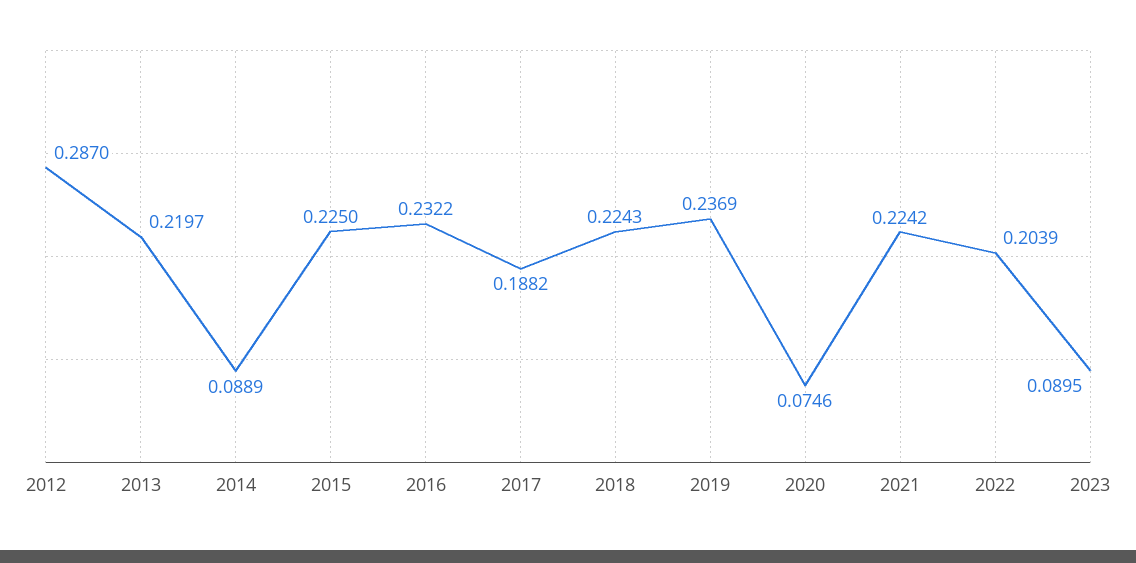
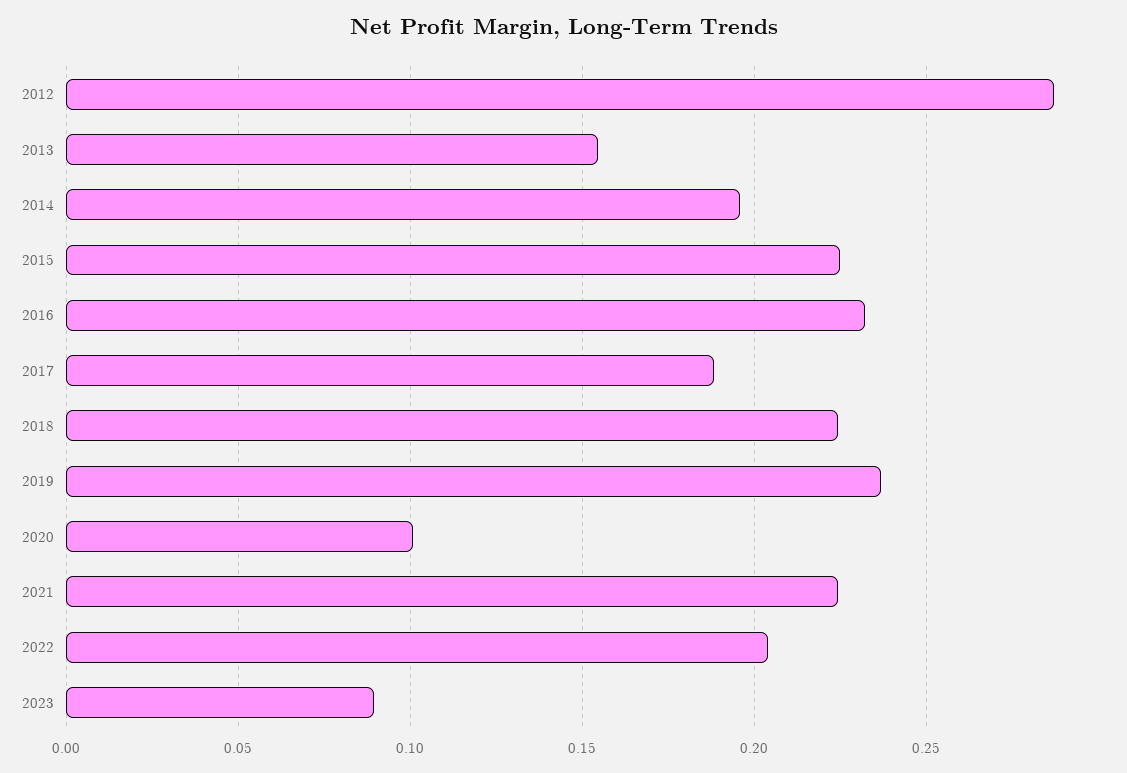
2013: 0.2197 -> 0.155
2014: 0.0889 -> 0.195
2020: 0.0746 -> 0.1

